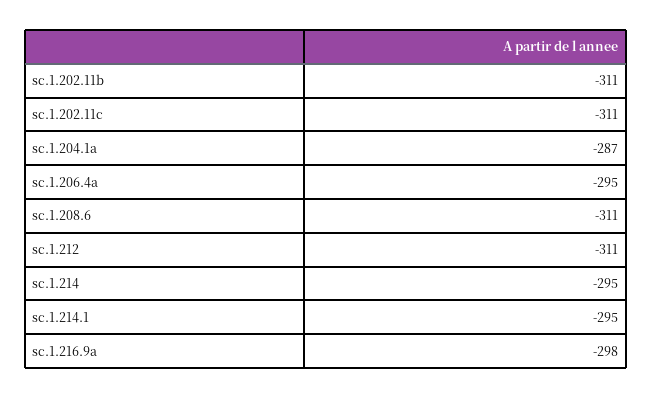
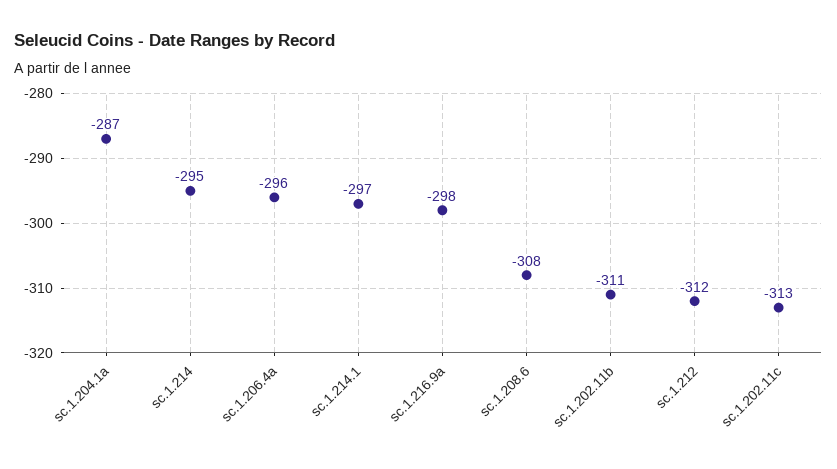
sc.1.202.11c: -311 -> -313
sc.1.206.4a: -295 -> -296
sc.1.208.6: -311 -> -308
sc.1.212: -311 -> -312
sc.1.214.1: -295 -> -297

